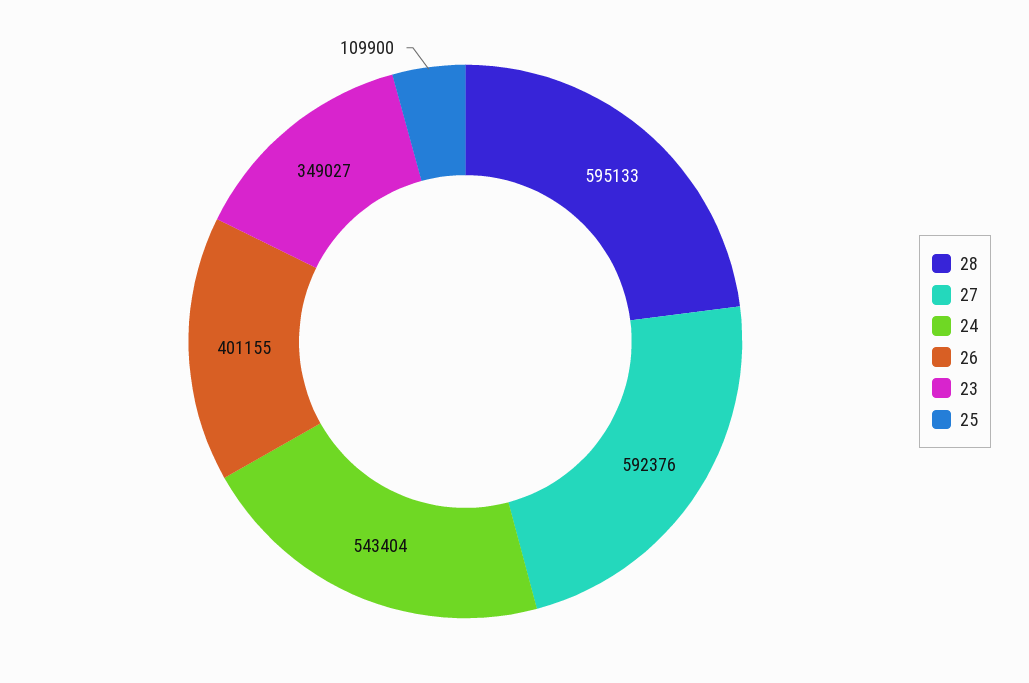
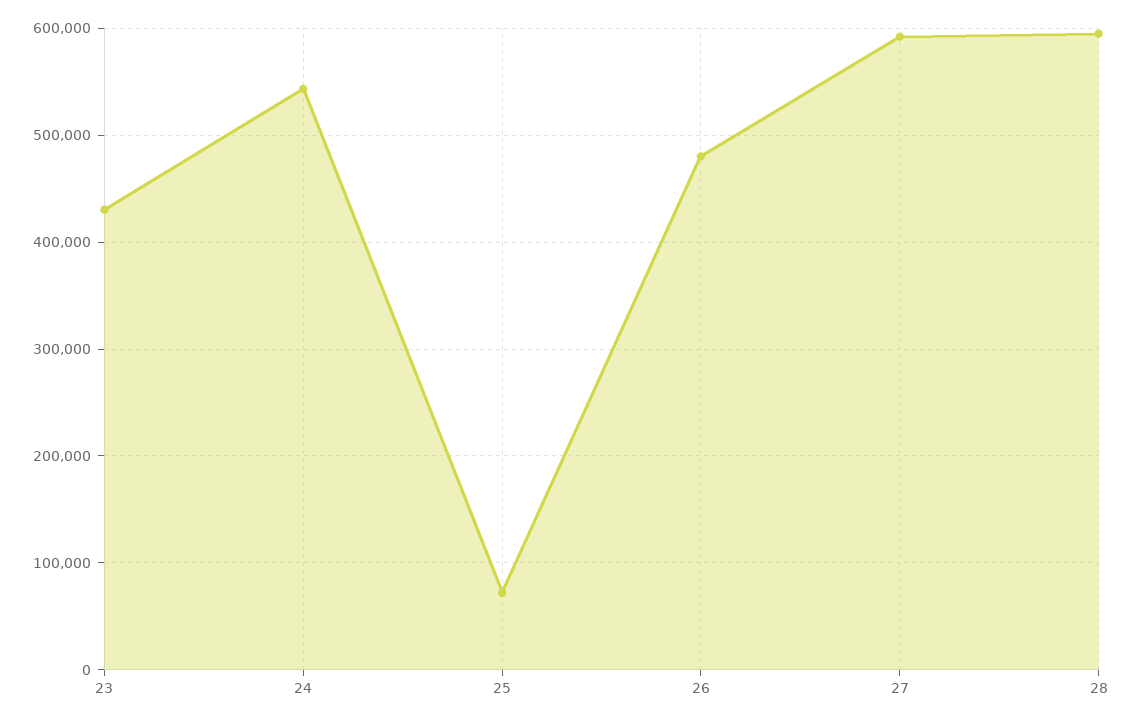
26: 401155 -> 480000
23: 349027 -> 430000
25: 109900 -> 70000

